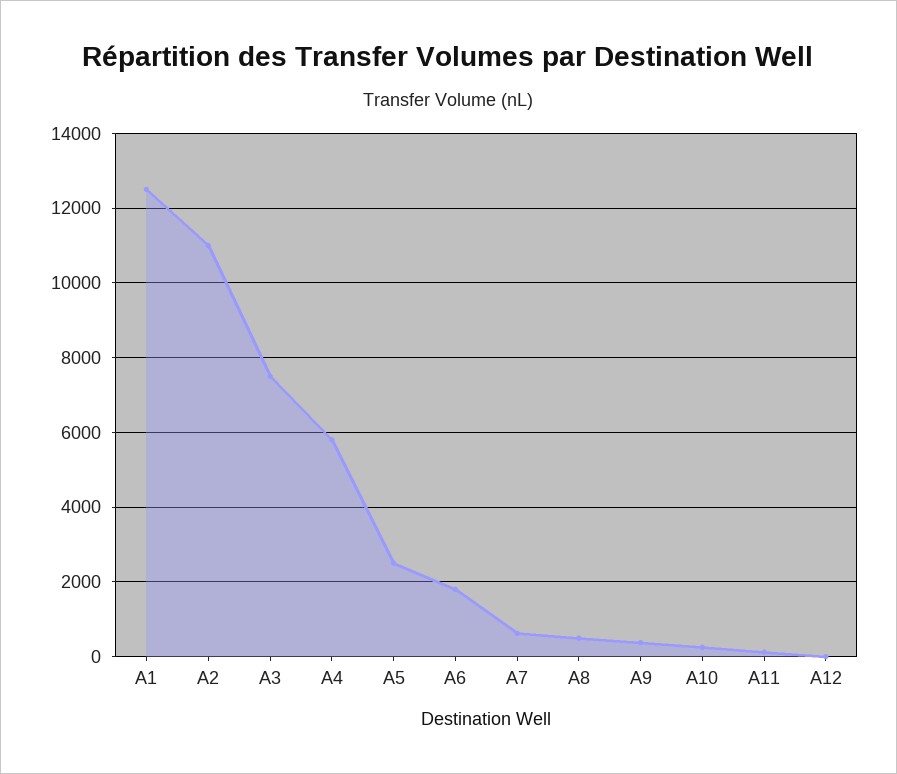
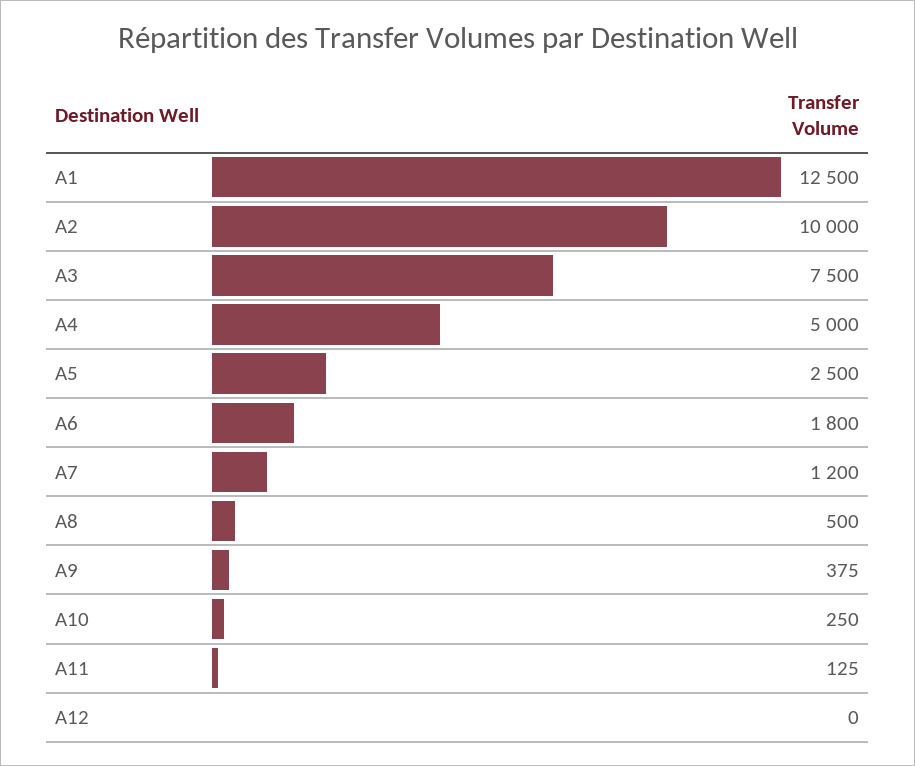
A2: 11000 -> 10000
A4: 5800 -> 5000
A7: 600 -> 1200

